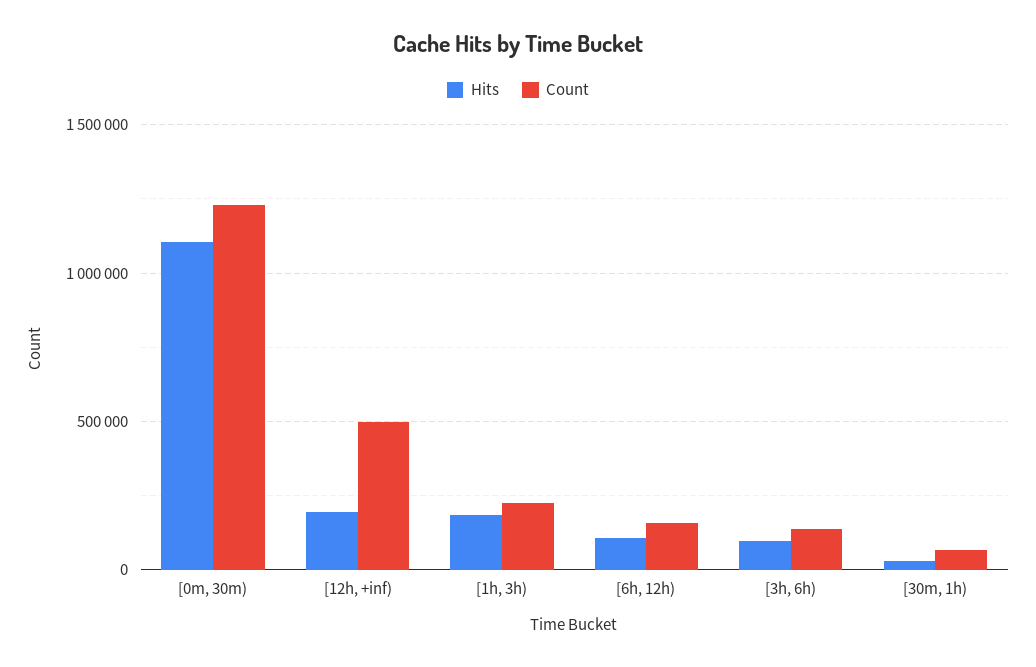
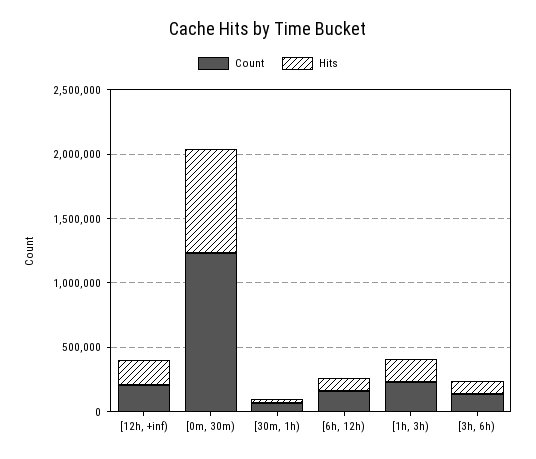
Hits, [0m, 30m): 1100000 -> 800000
Count, [12h, +inf): 500000 -> 200000

